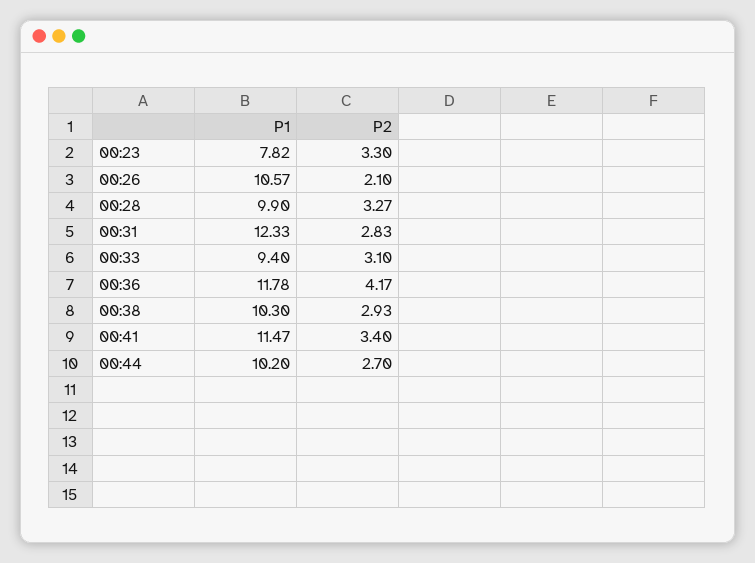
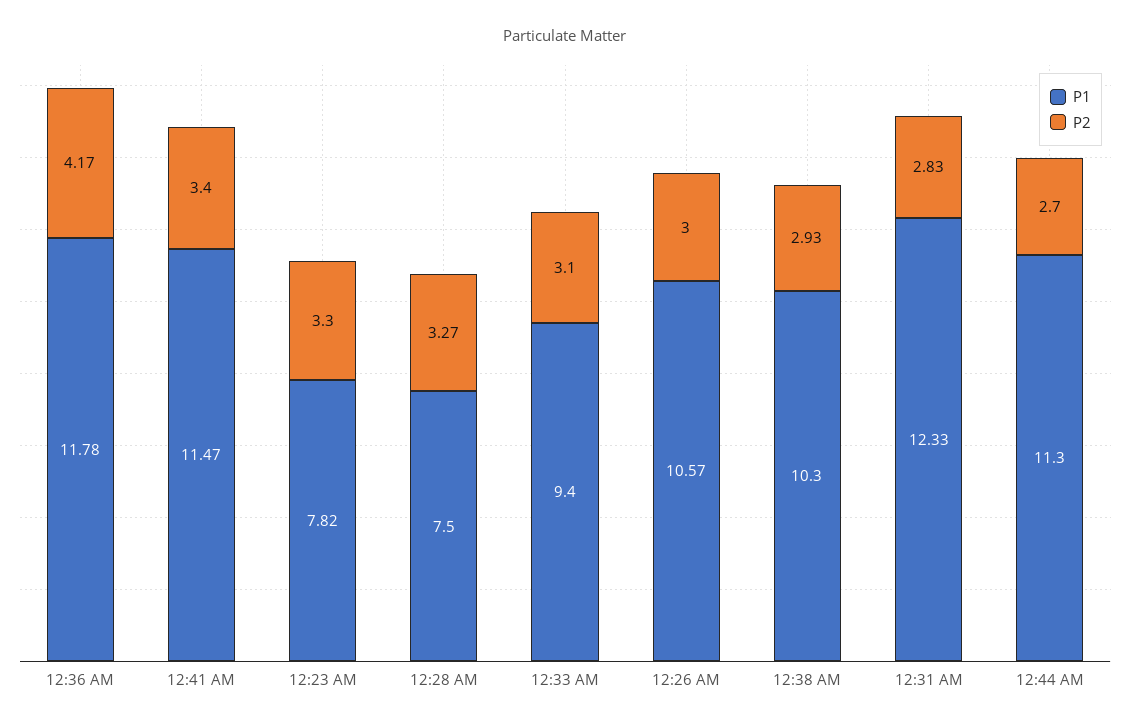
P2, 00:26: 2.1 -> 3
P1, 00:28: 9.9 -> 7.5
P1, 00:44: 10.2 -> 11.3

